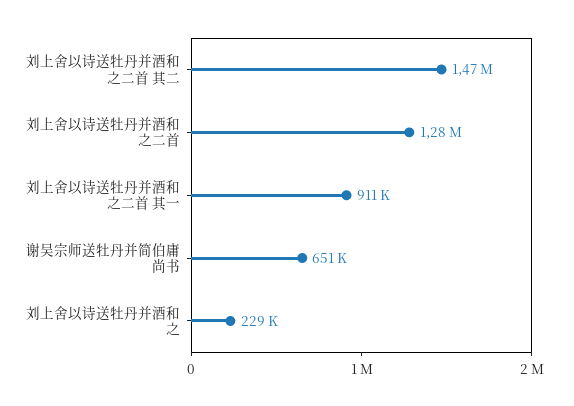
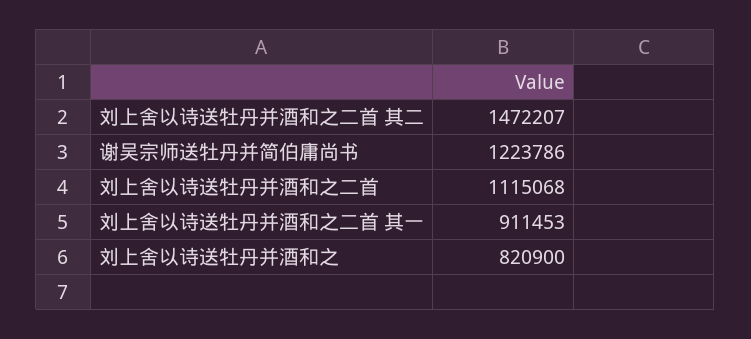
刘上舍以诗送牡丹并酒和之二首: 1280000 -> 1115068
谢吴宗师送牡丹并简伯庸尚书: 651000 -> 1223786
刘上舍以诗送牡丹并酒和之: 229000 -> 820900

